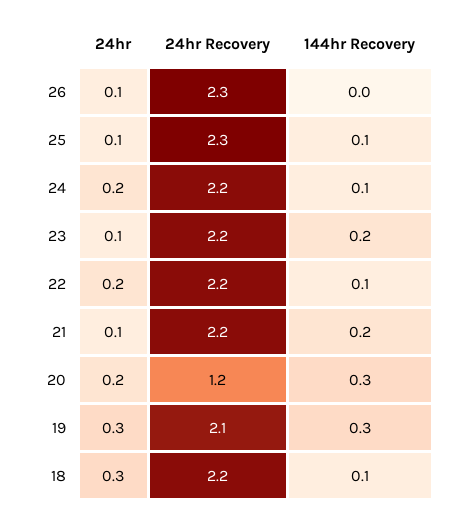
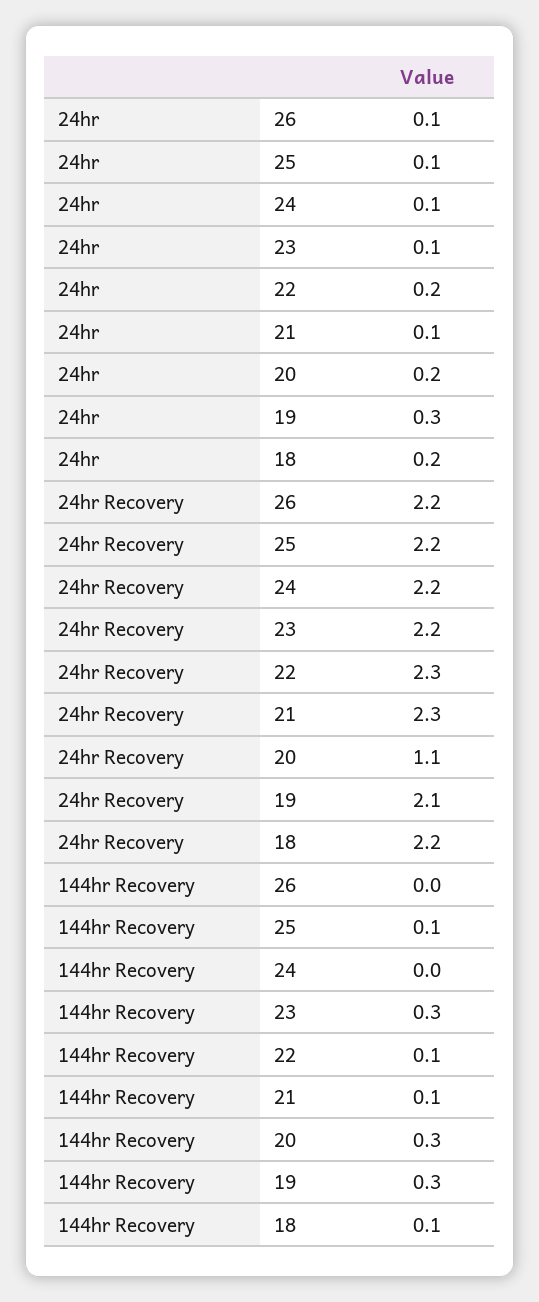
24hr Recovery, 26: 2.3 -> 2.2
24hr Recovery, 25: 2.3 -> 2.2
24hr, 24: 0.2 -> 0.1
144hr Recovery, 24: 0.1 -> 0
144hr Recovery, 23: 0.2 -> 0.3
24hr Recovery, 22: 2.2 -> 2.3
24hr Recovery, 21: 2.2 -> 2.3
144hr Recovery, 21: 0.2 -> 0.1
24hr Recovery, 20: 1.2 -> 1.1
24hr, 18: 0.3 -> 0.2

